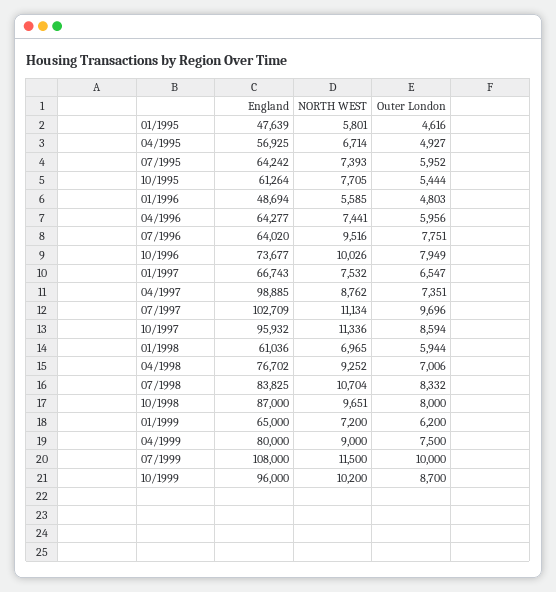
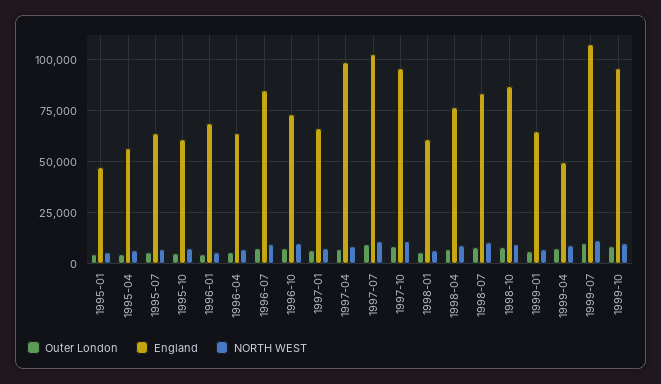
England, 01/1996: 48694 -> 70000
England, 07/1996: 64020 -> 85000
England, 04/1999: 80000 -> 50000

